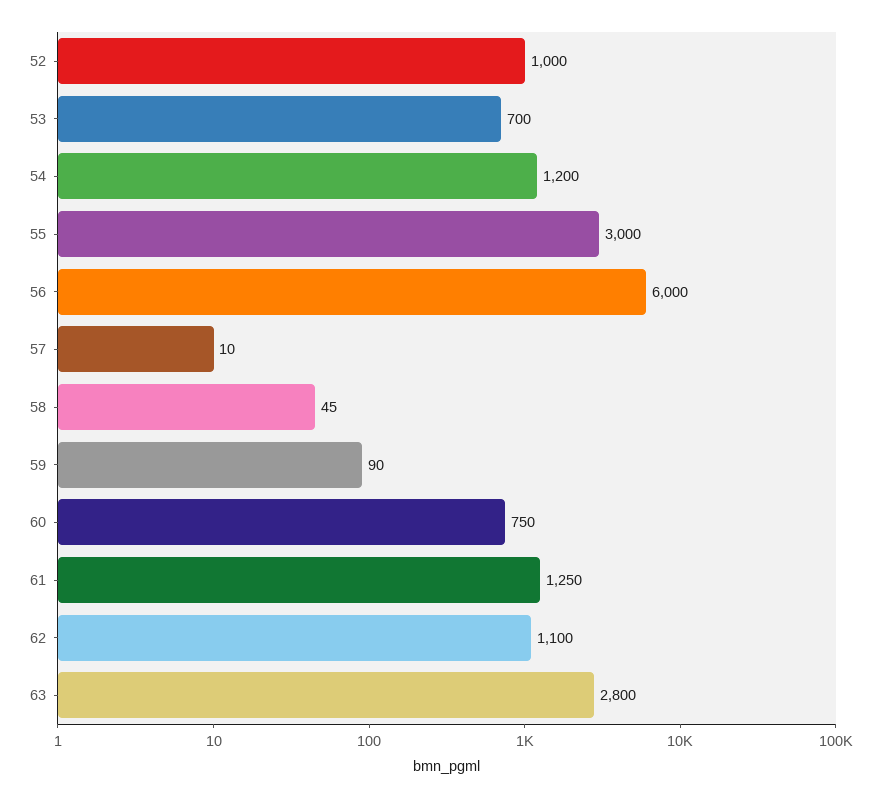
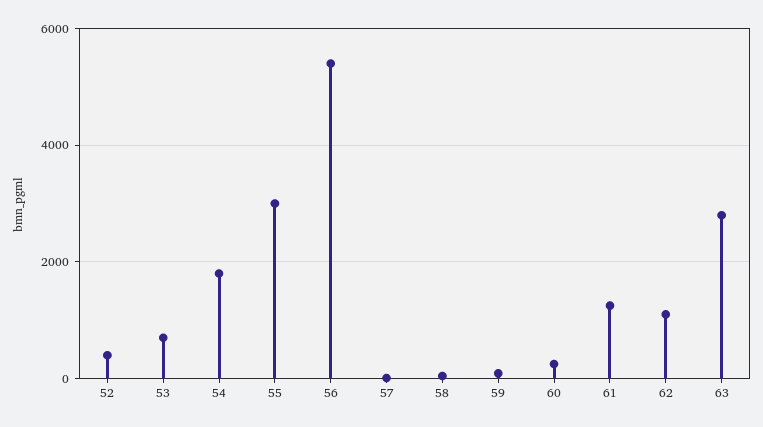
52: 1000 -> 400
54: 1200 -> 1800
56: 6000 -> 5400
60: 750 -> 200

